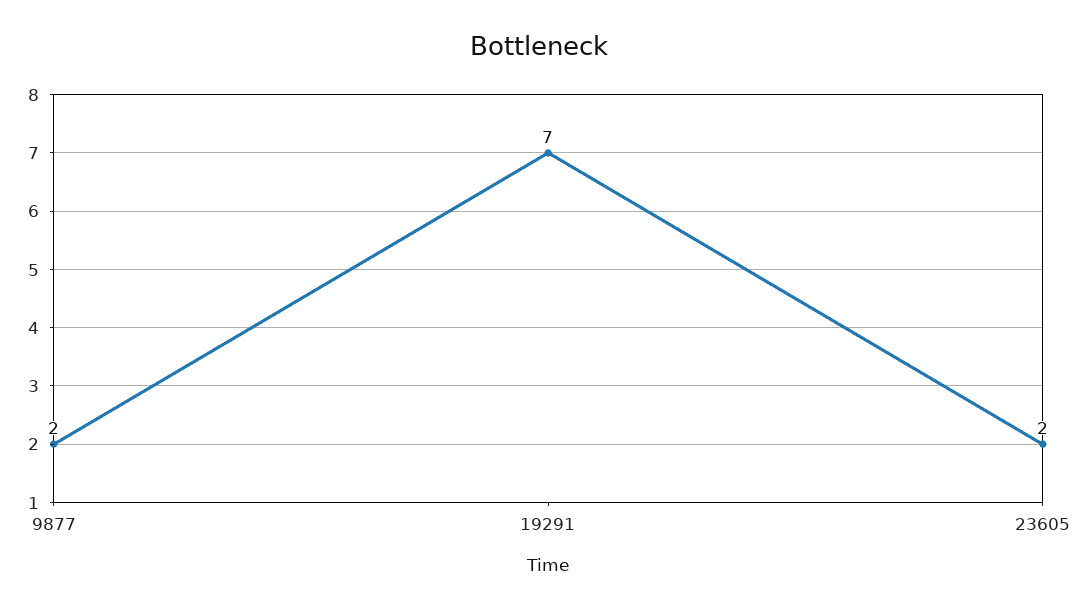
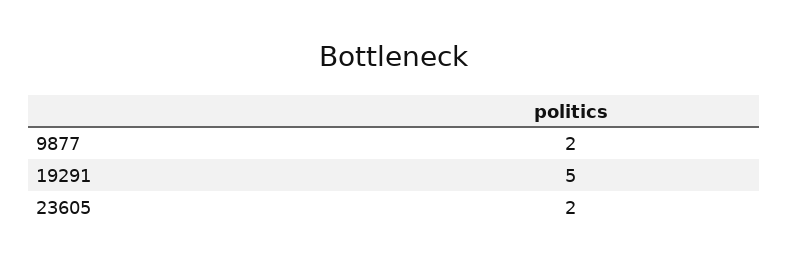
19291: 7 -> 5

